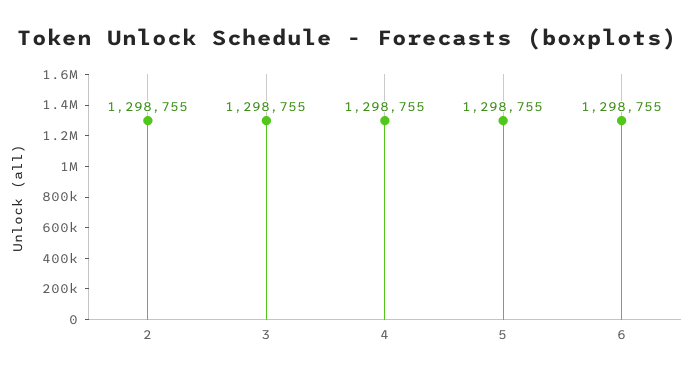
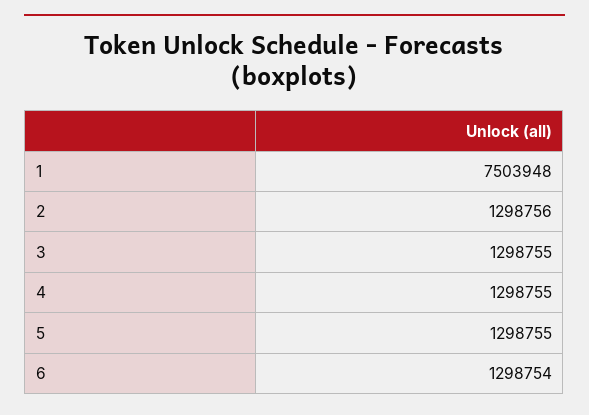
2: 1298755 -> 1298756
6: 1298755 -> 1298754
1: none -> 7503948

